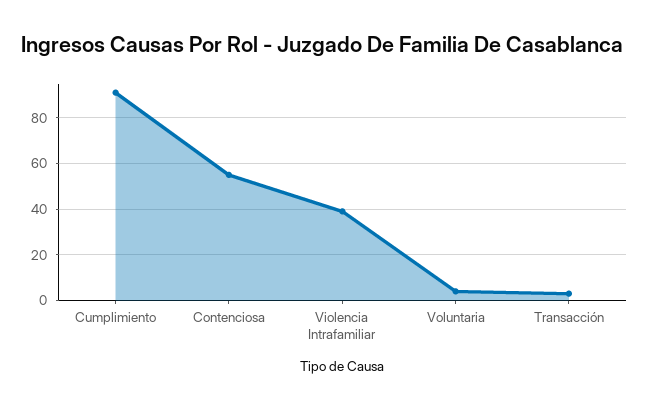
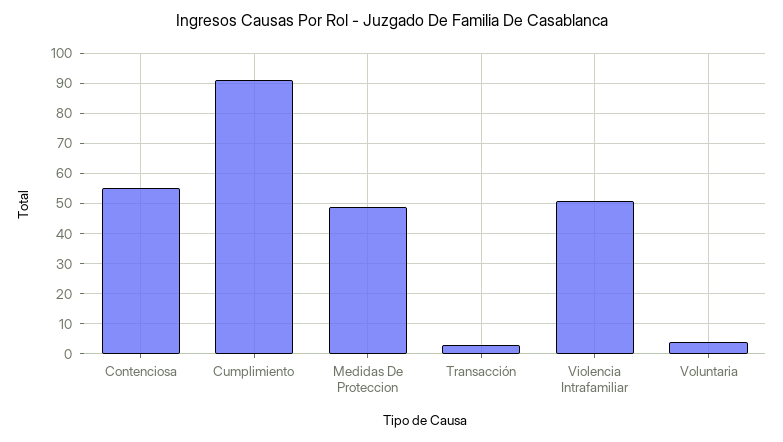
Violencia Intrafamiliar: 40 -> 50
Medidas De Proteccion: none -> 50

